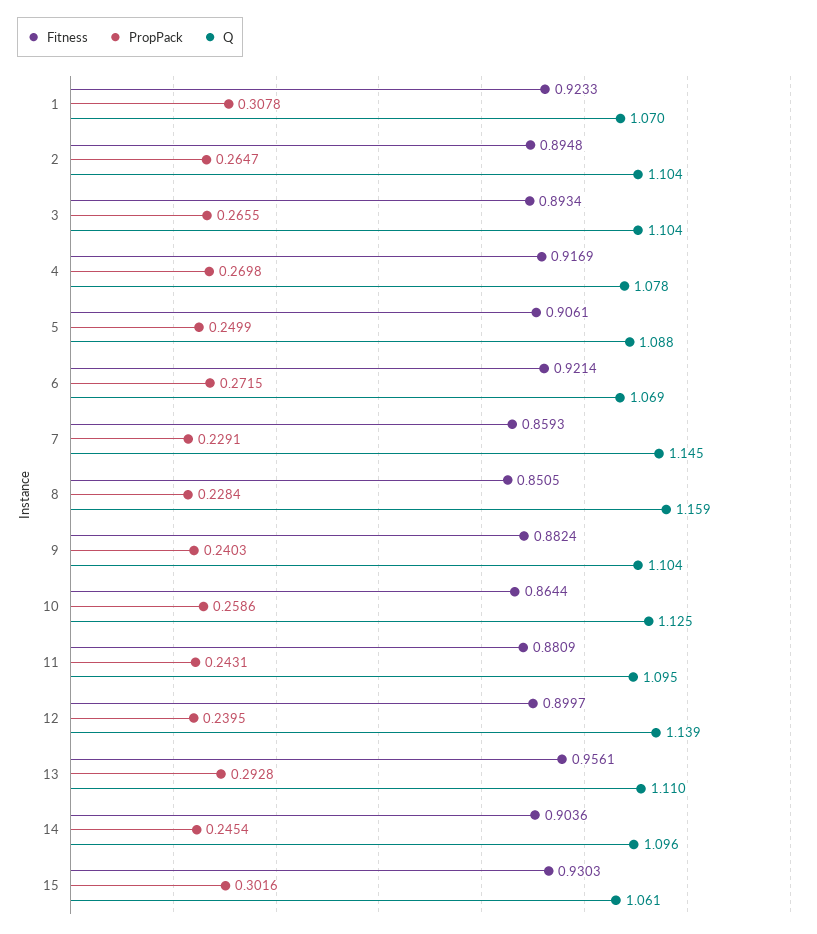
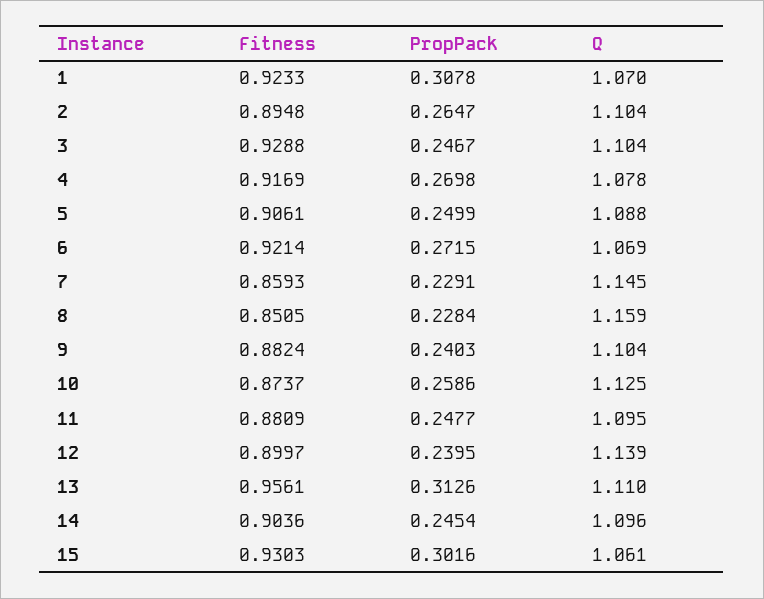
Fitness, 3: 0.8934 -> 0.9288
PropPack, 3: 0.2655 -> 0.2467
Fitness, 10: 0.8644 -> 0.8737
PropPack, 11: 0.2431 -> 0.2477
PropPack, 13: 0.2928 -> 0.3126

